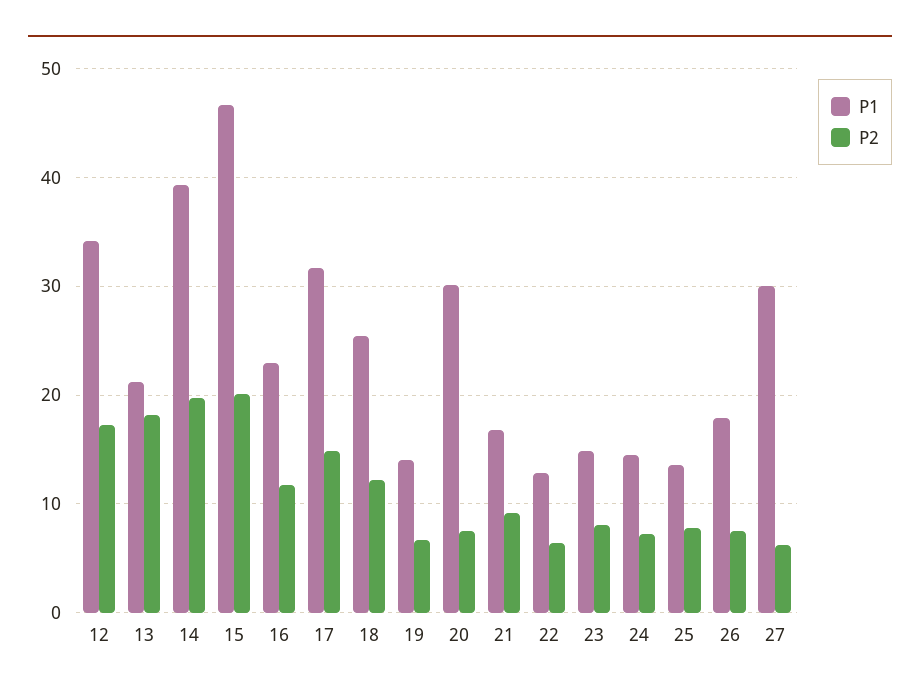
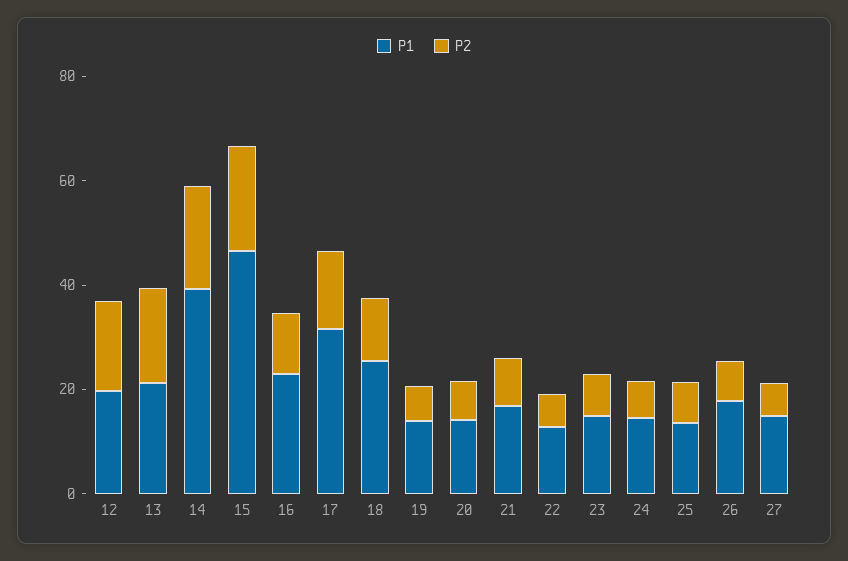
P1, 12: 34 -> 20
P1, 20: 30 -> 15
P1, 27: 30 -> 15

